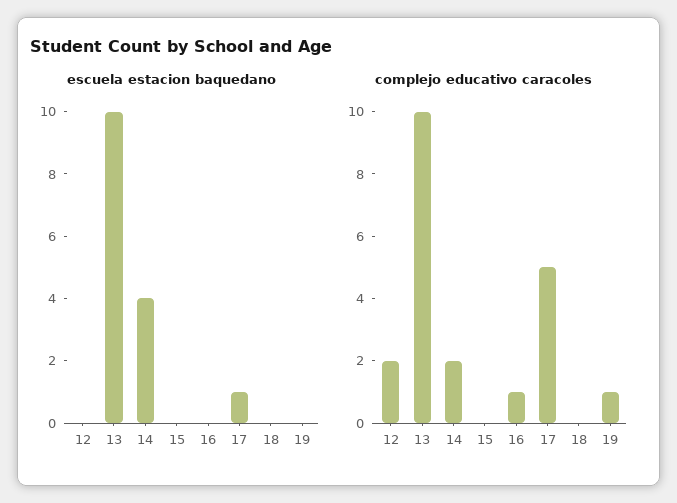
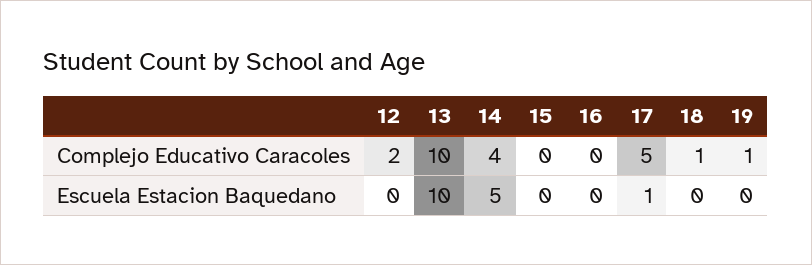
escuela estacion baquedano, 14: 4 -> 5
complejo educativo caracoles, 14: 2 -> 4
complejo educativo caracoles, 16: 1 -> 0
complejo educativo caracoles, 18: 0 -> 1

